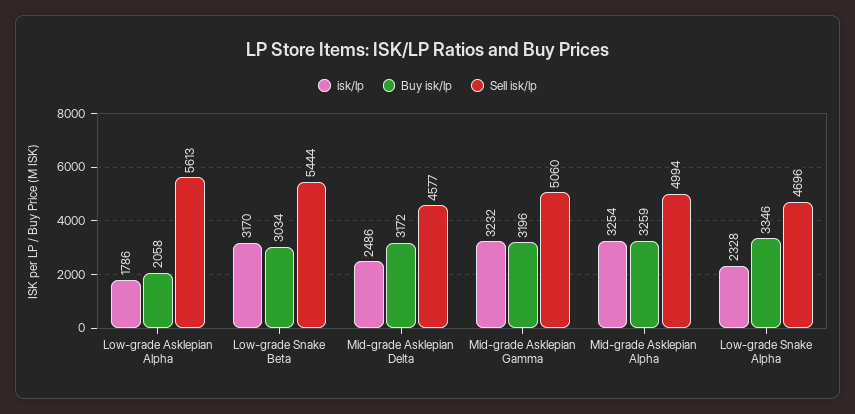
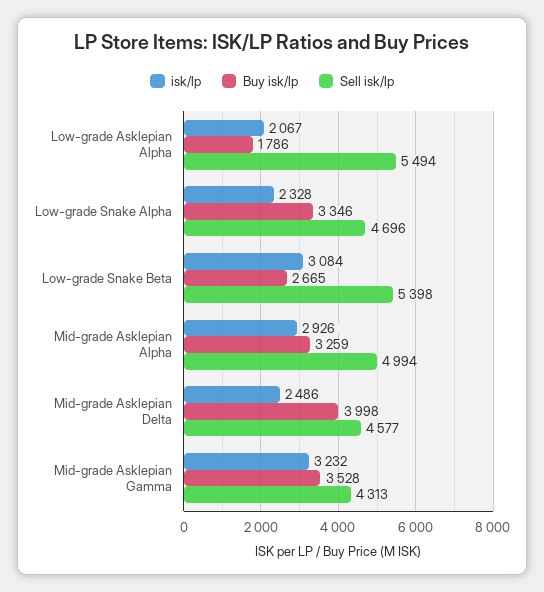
isk/lp, Low-grade Asklepian Alpha: 1786 -> 2067
Buy isk/lp, Low-grade Asklepian Alpha: 2058 -> 1786
Sell isk/lp, Low-grade Asklepian Alpha: 5613 -> 5494
isk/lp, Low-grade Snake Beta: 3170 -> 3084
Buy isk/lp, Low-grade Snake Beta: 3034 -> 2665
Sell isk/lp, Low-grade Snake Beta: 5444 -> 5398
Buy isk/lp, Mid-grade Asklepian Delta: 3172 -> 3998
Buy isk/lp, Mid-grade Asklepian Gamma: 3196 -> 3528
Sell isk/lp, Mid-grade Asklepian Gamma: 5060 -> 4313
isk/lp, Mid-grade Asklepian Alpha: 3254 -> 2926

